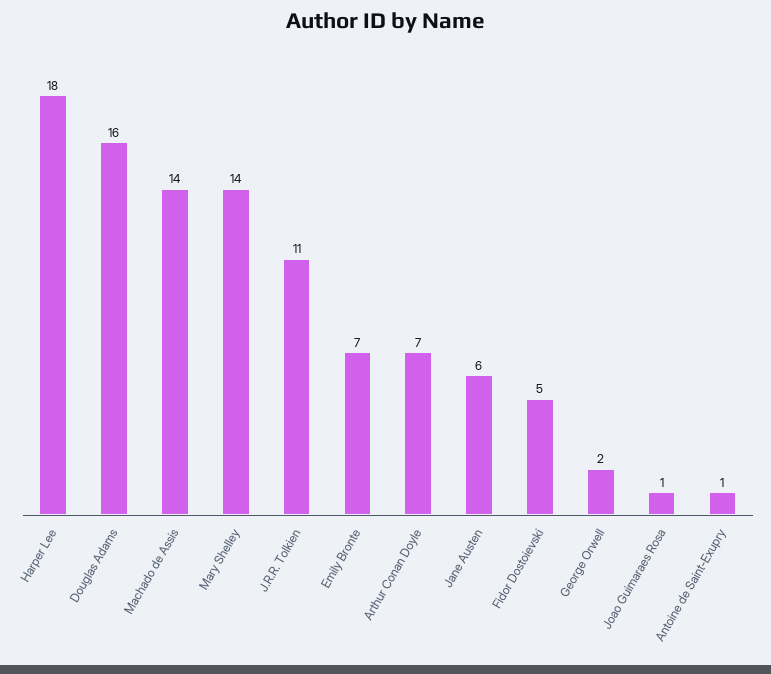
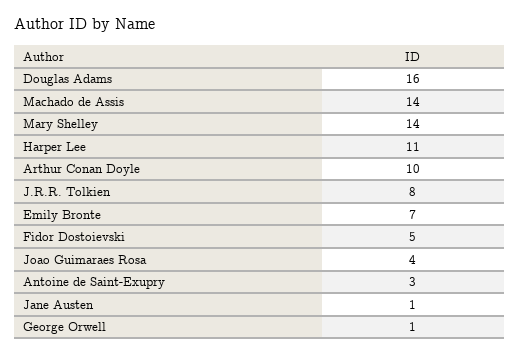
Harper Lee: 18 -> 11
J.R.R. Tolkien: 11 -> 8
Arthur Conan Doyle: 7 -> 10
Jane Austen: 6 -> 1
George Orwell: 2 -> 1
Joao Guimaraes Rosa: 1 -> 4
Antoine de Saint-Exupry: 1 -> 3

